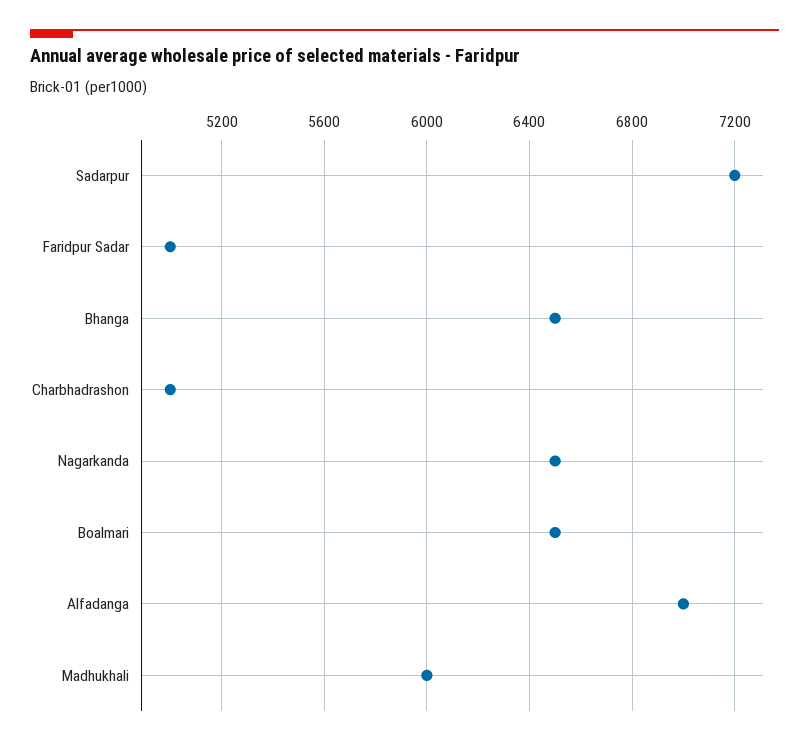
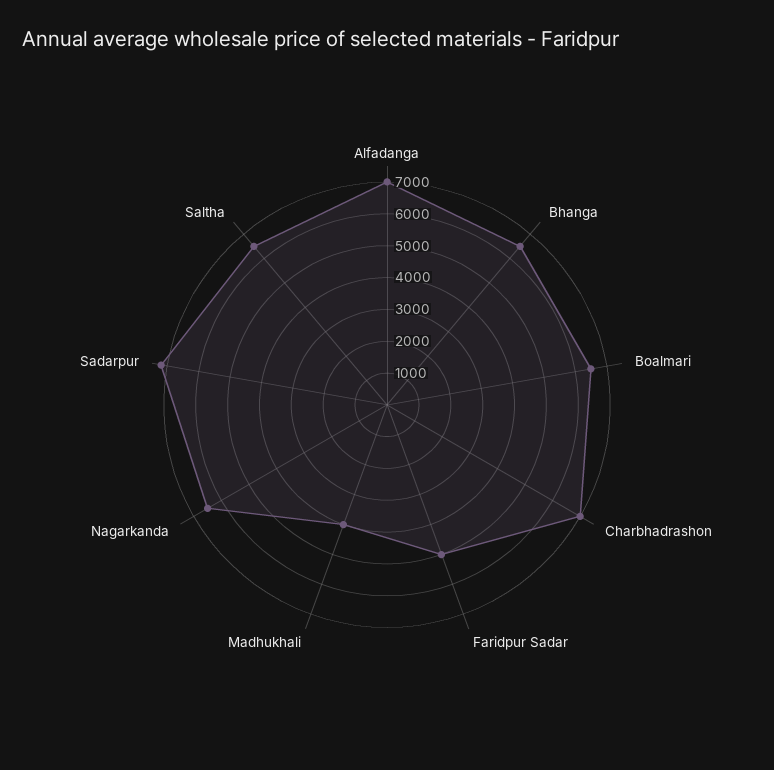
Charbhadrashon: 5000 -> 7000
Madhukhali: 6000 -> 4000
Saltha: none -> 6500

